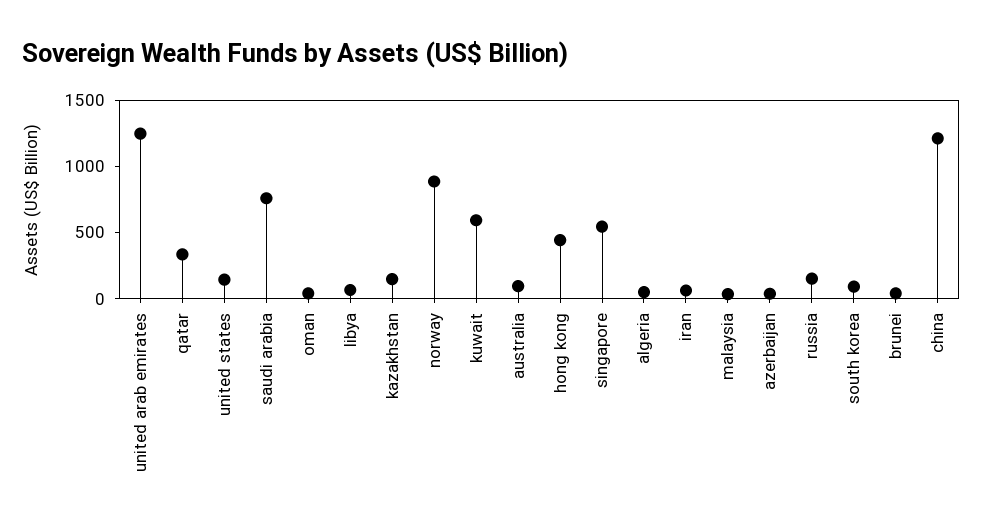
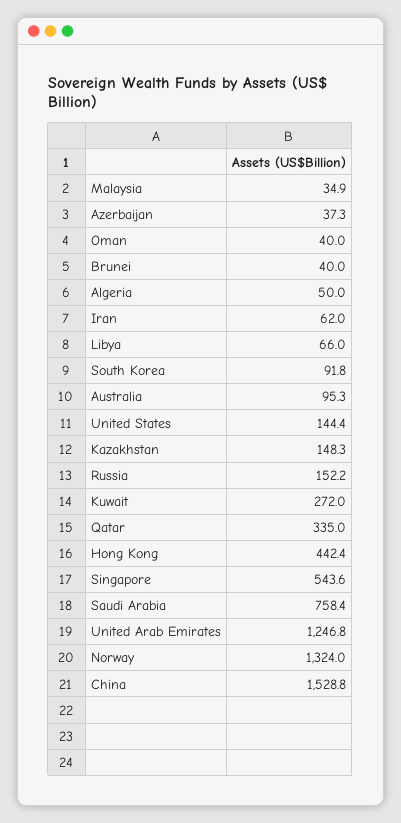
norway: 900 -> 1324
kuwait: 600 -> 272
china: 1200 -> 1528.8

